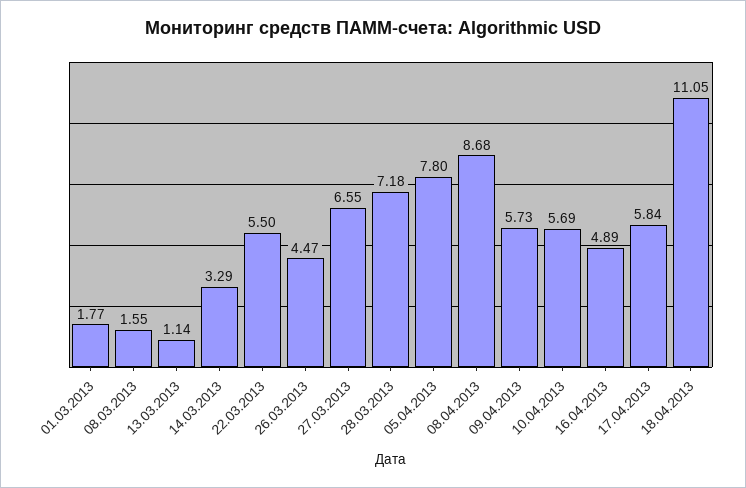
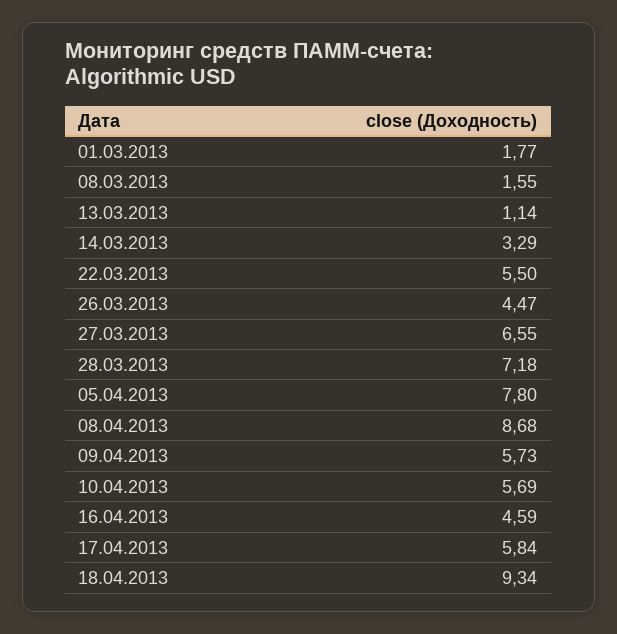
16.04.2013: 4.89 -> 4.59
18.04.2013: 11.05 -> 9.34

